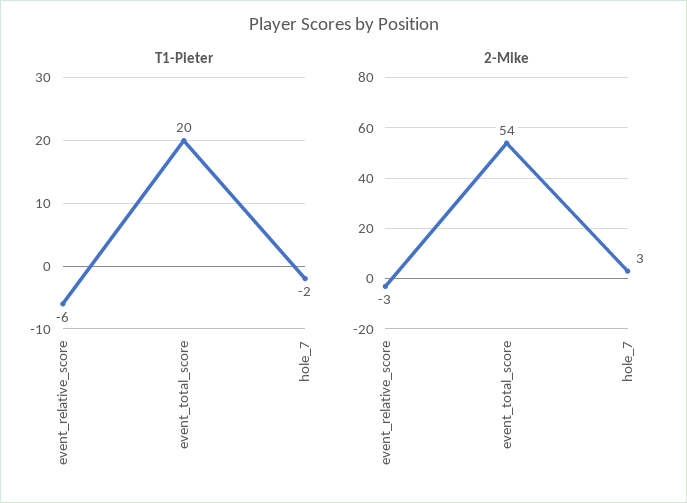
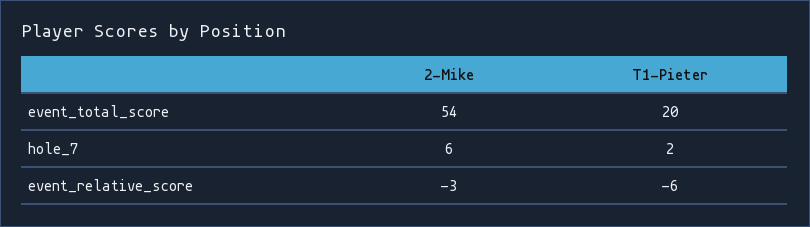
T1-Pieter, hole_7: -2 -> 2
2-Mike, hole_7: 3 -> 6

